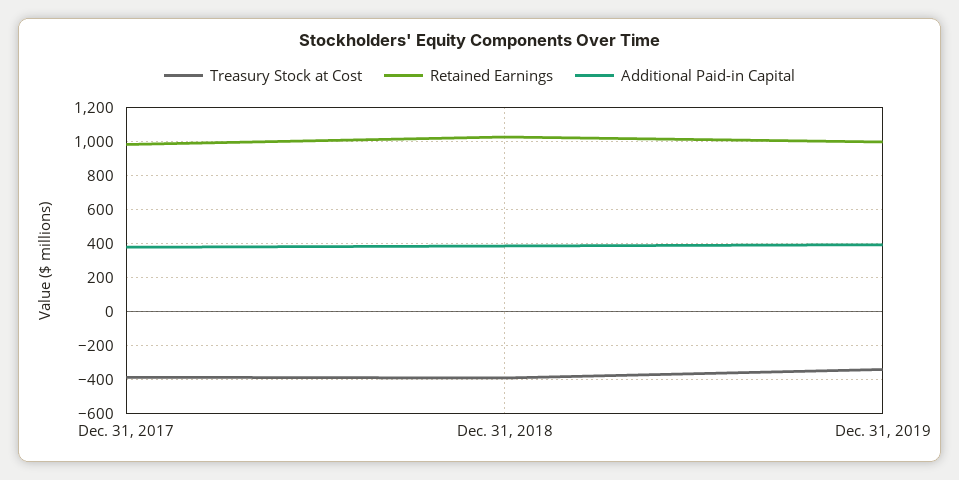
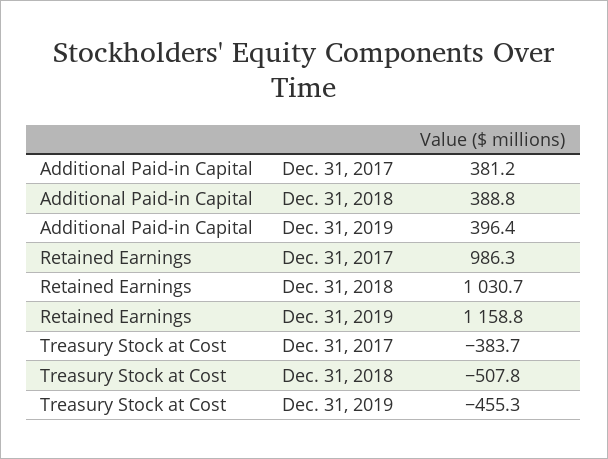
Treasury Stock at Cost, Dec. 31, 2018: -400 -> -507.8
Treasury Stock at Cost, Dec. 31, 2019: -350 -> -455.3
Retained Earnings, Dec. 31, 2019: 1000 -> 1158.8

